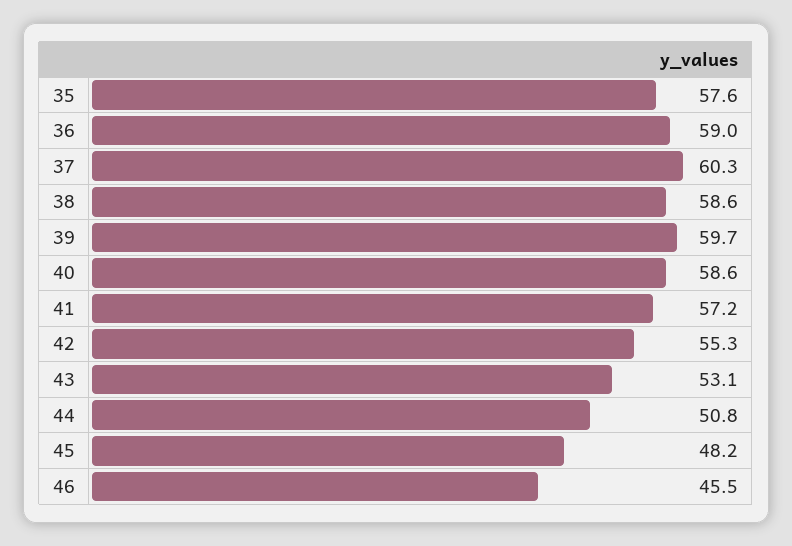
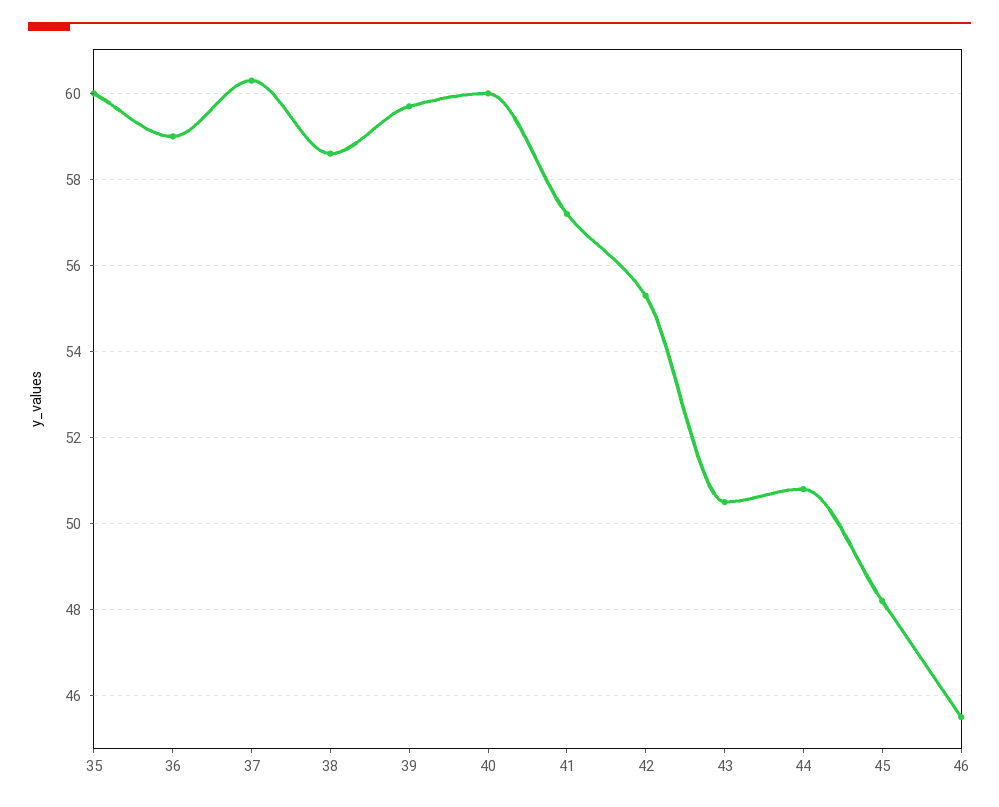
35: 57.6 -> 60
40: 58.6 -> 60
43: 53.1 -> 50.5

